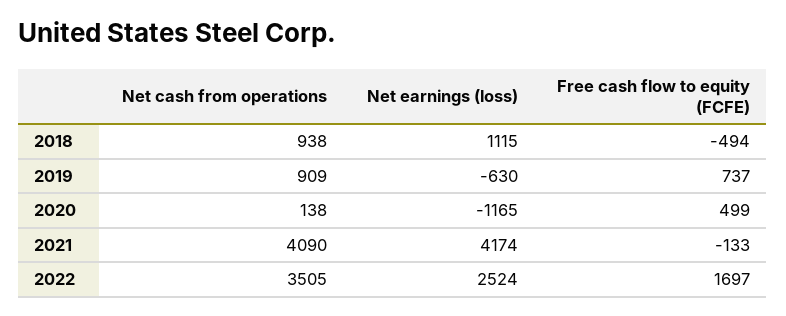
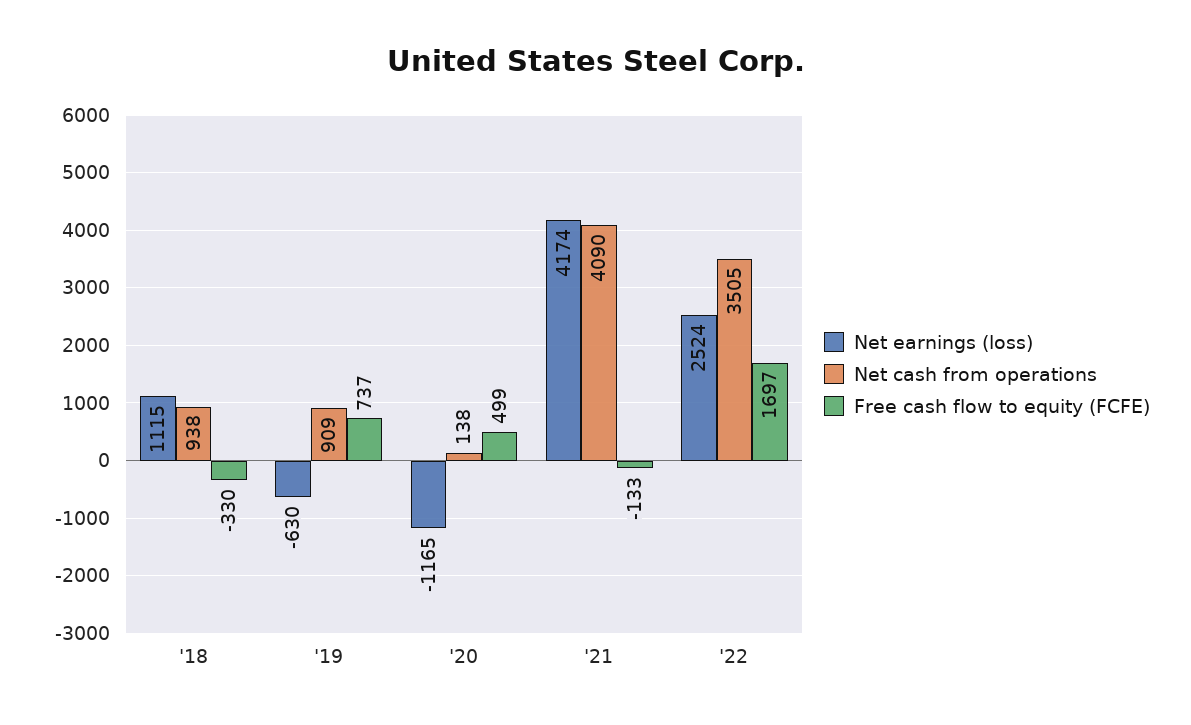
Free cash flow to equity (FCFE), 2018: -494 -> -330

